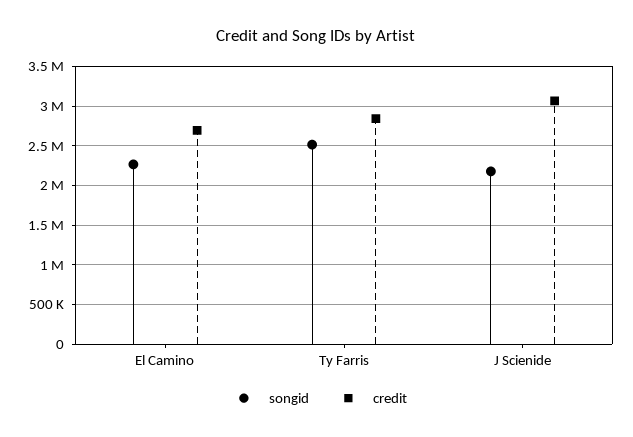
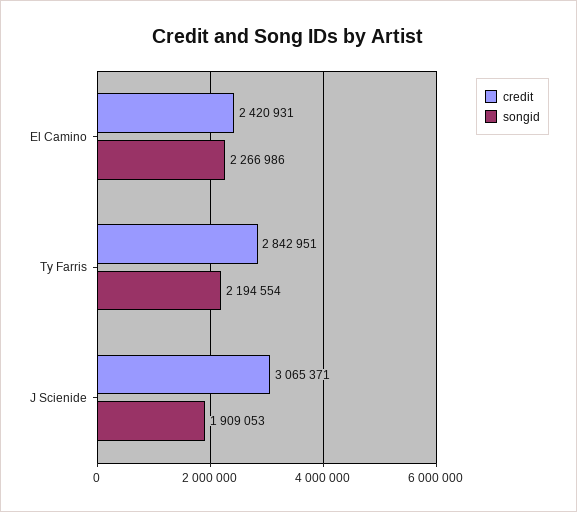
credit, El Camino: 2700000 -> 2420931
songid, Ty Farris: 2500000 -> 2194554
songid, J Scienide: 2200000 -> 1909053

